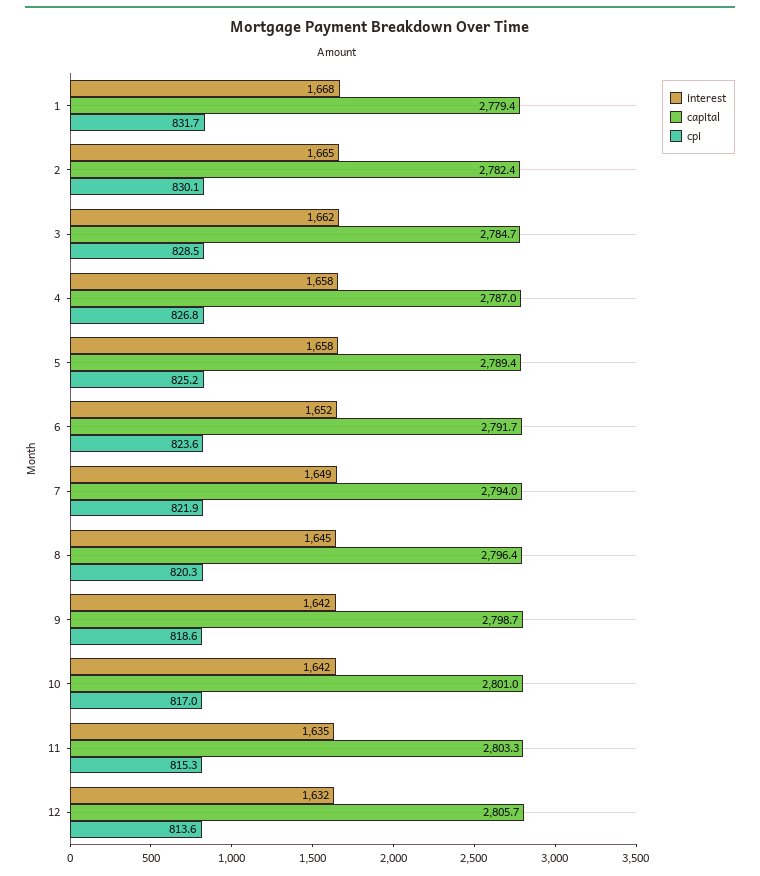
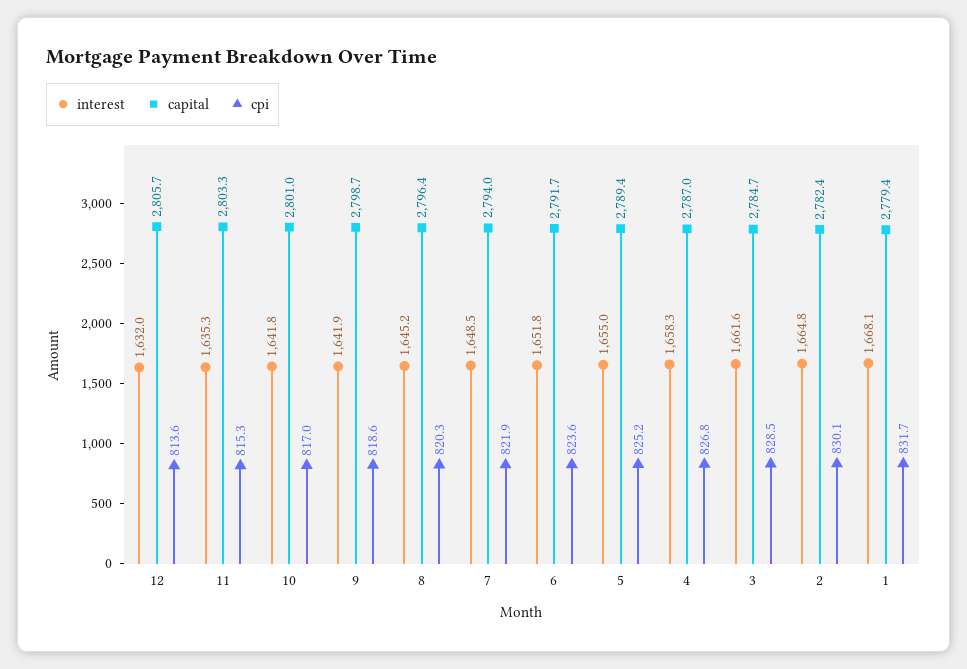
interest, 5: 1658 -> 1655

